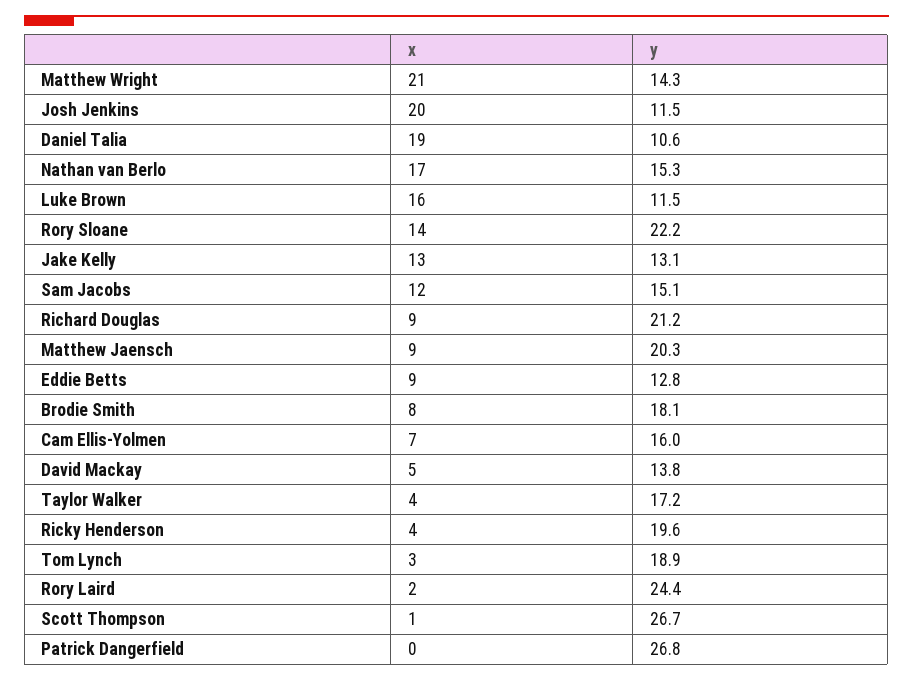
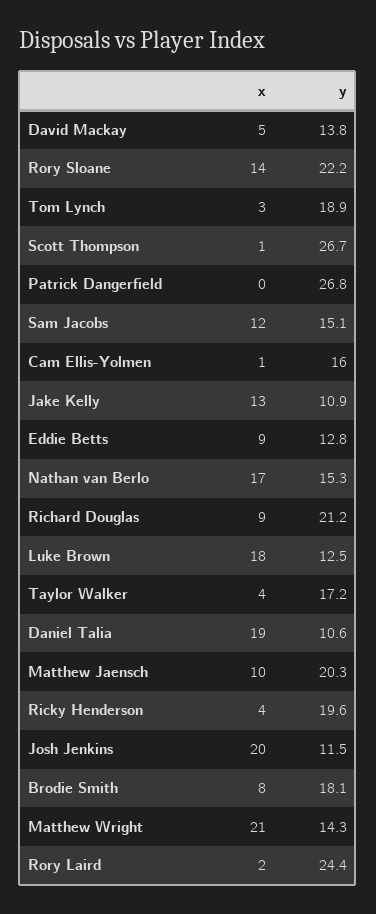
x, Luke Brown: 16 -> 18
y, Luke Brown: 11.5 -> 12.5
y, Jake Kelly: 13.1 -> 10.9
x, Matthew Jaensch: 9 -> 10
x, Cam Ellis-Yolmen: 7 -> 1

